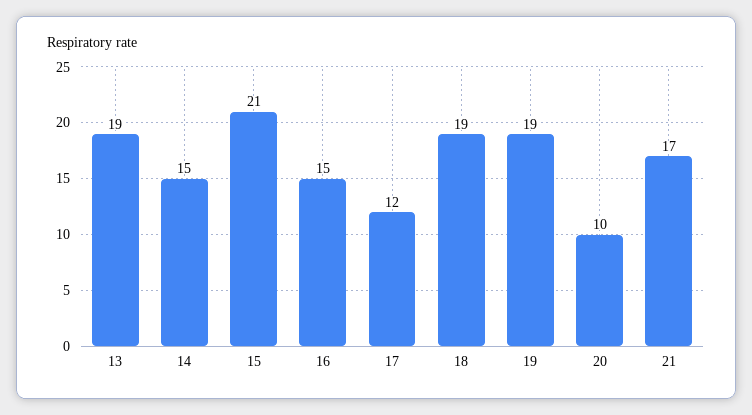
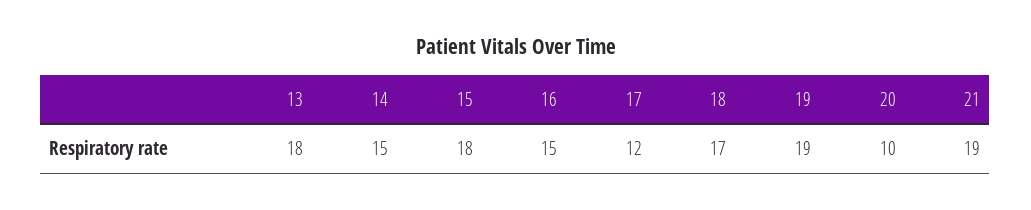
13: 19 -> 18
15: 21 -> 18
18: 19 -> 17
21: 17 -> 19

